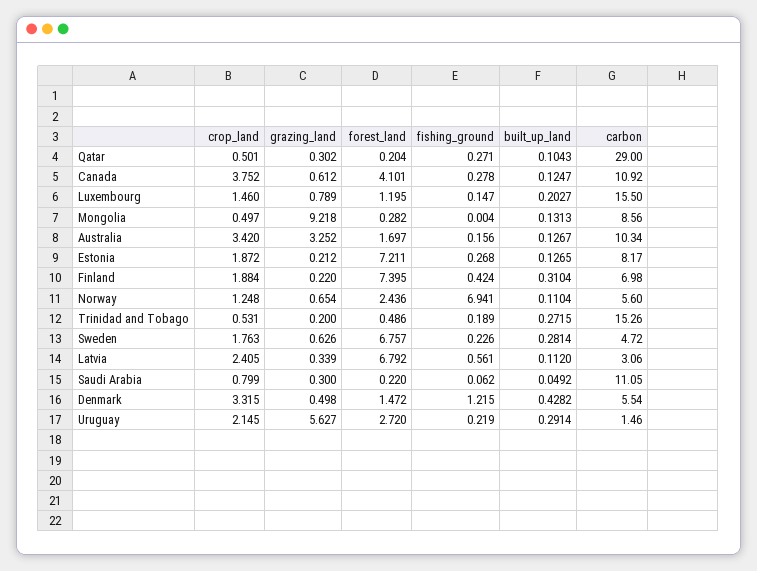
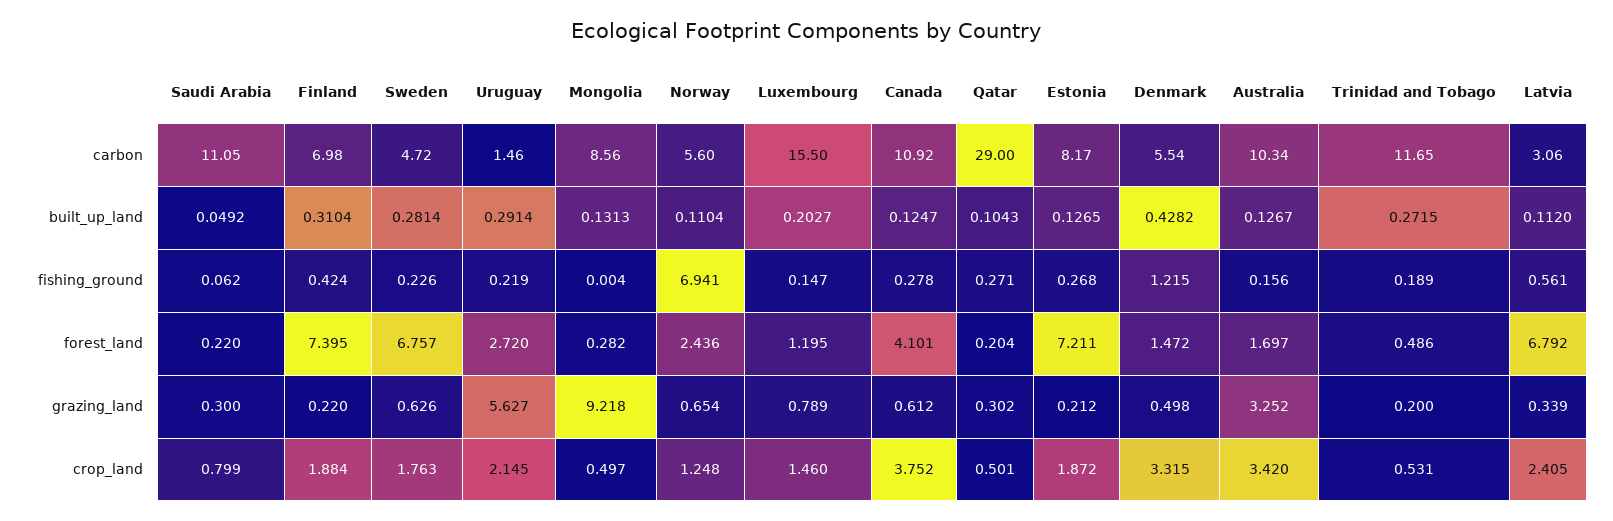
carbon, Trinidad and Tobago: 15.26 -> 11.65

